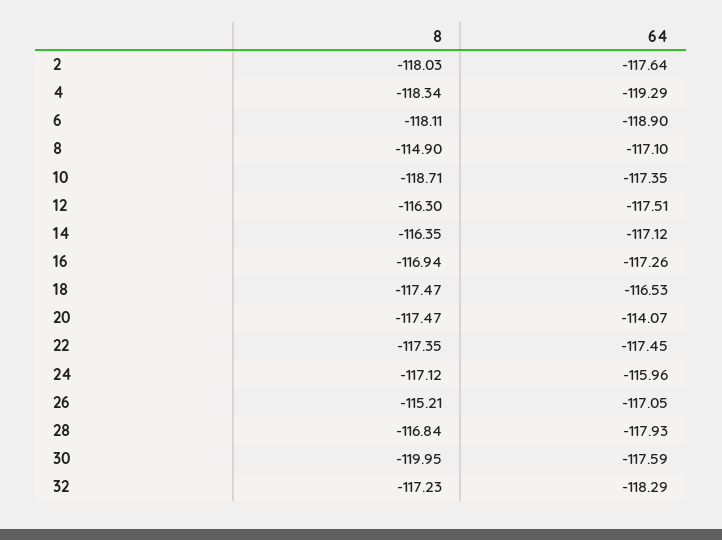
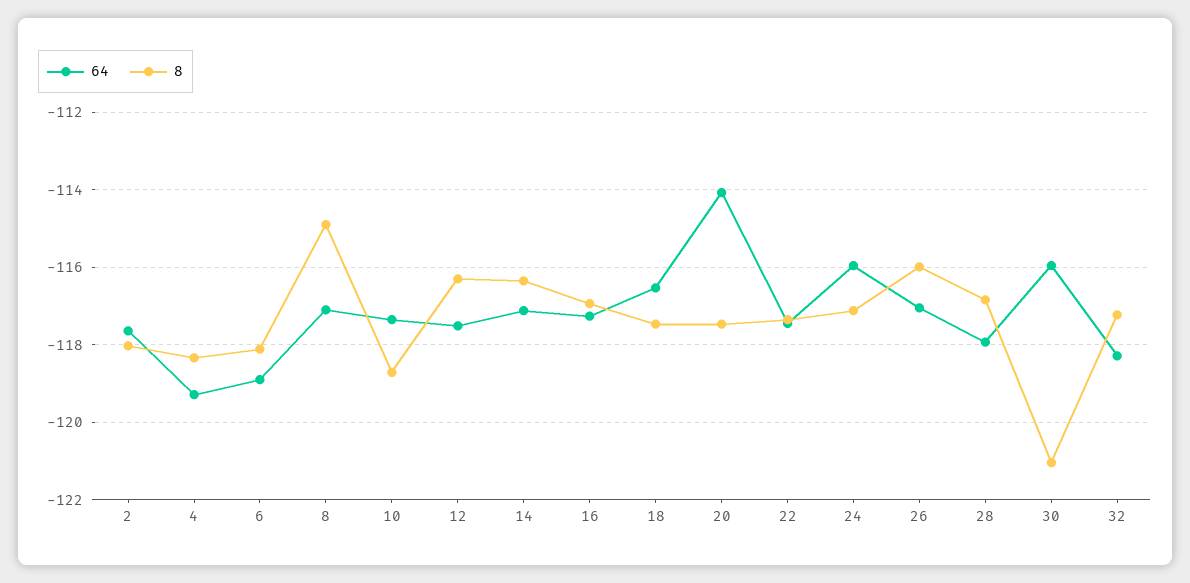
8, 26: -115.21 -> -116
8, 30: -119.95 -> -121
64, 30: -117.59 -> -116

